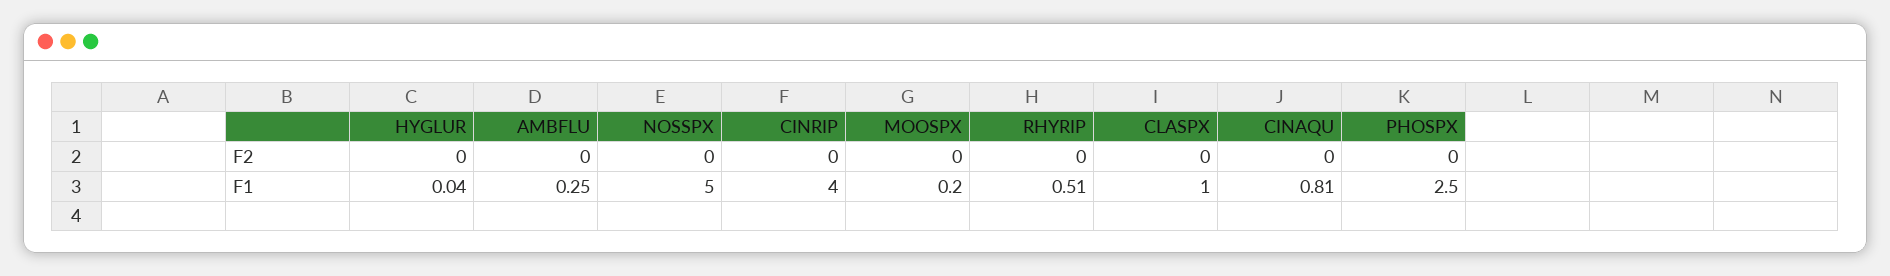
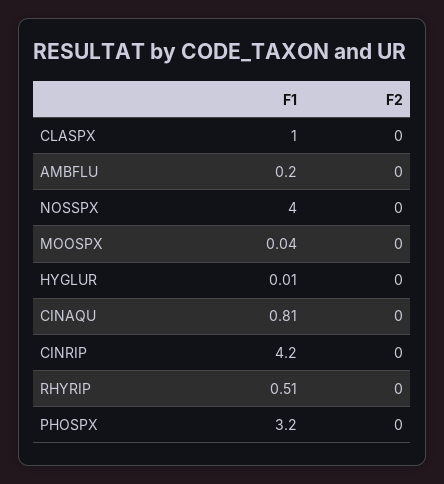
HYGLUR, F1: 0.04 -> 0.01
AMBFLU, F1: 0.25 -> 0.2
NOSSPX, F1: 5 -> 4
CINRIP, F1: 4 -> 4.2
MOOSPX, F1: 0.2 -> 0.04
PHOSPX, F1: 2.5 -> 3.2

